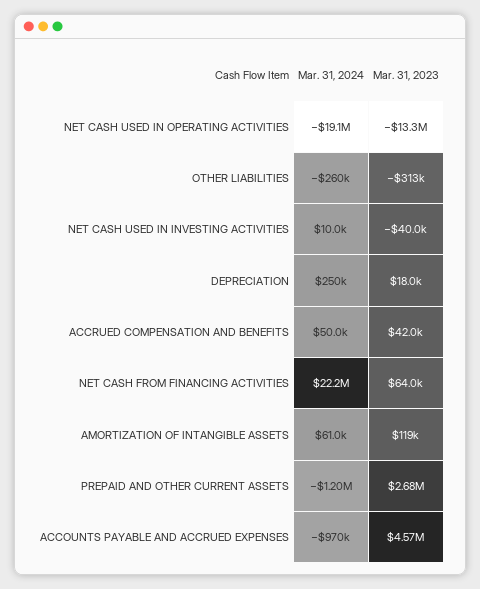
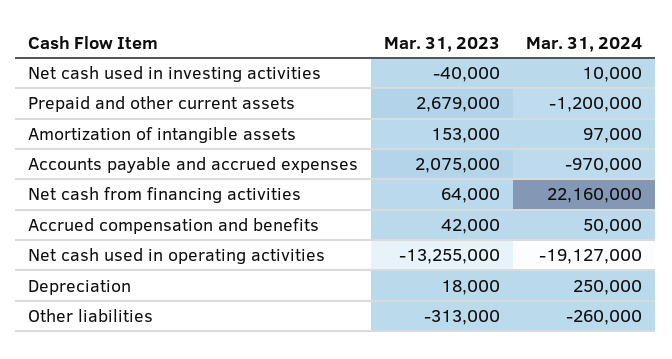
Mar. 31, 2024, AMORTIZATION OF INTANGIBLE ASSETS: 61000 -> 97000
Mar. 31, 2023, AMORTIZATION OF INTANGIBLE ASSETS: 119000 -> 153000
Mar. 31, 2023, ACCOUNTS PAYABLE AND ACCRUED EXPENSES: 4570000 -> 2075000

